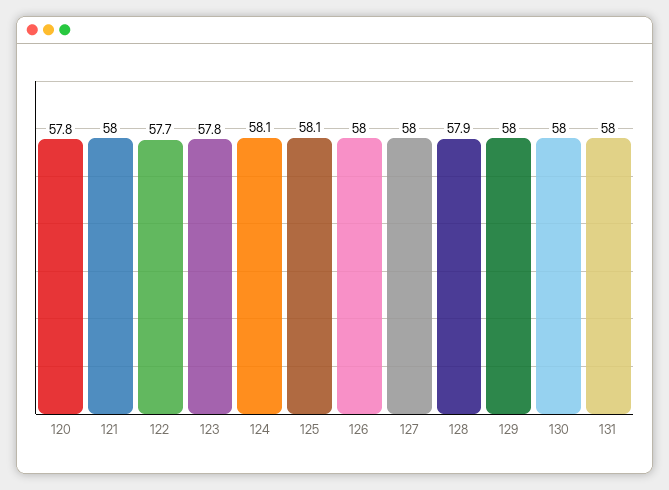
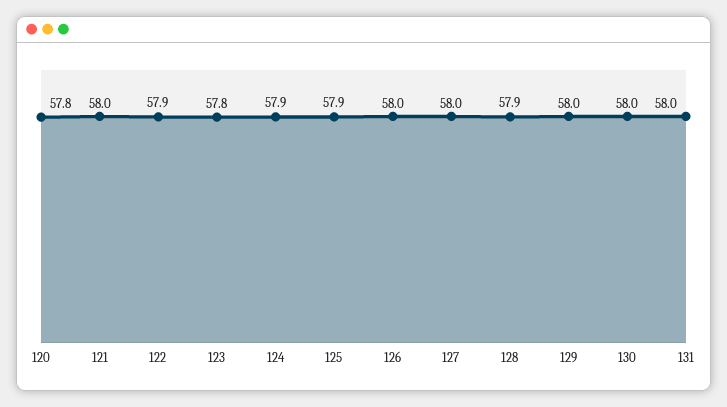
122: 57.7 -> 57.9
124: 58.1 -> 57.9
125: 58.1 -> 57.9

